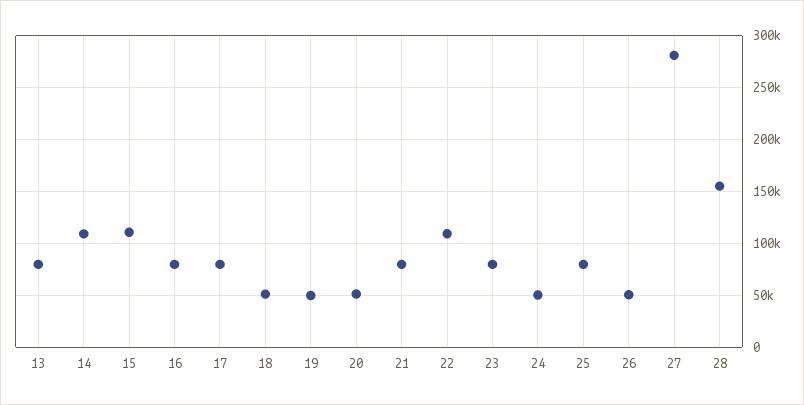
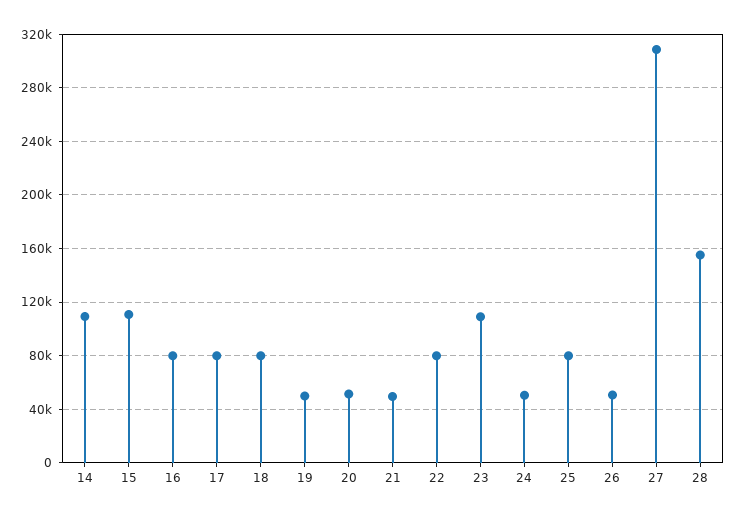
13: 80000 -> none
18: 50000 -> 80000
21: 80000 -> 50000
22: 110000 -> 80000
23: 80000 -> 110000
27: 280000 -> 310000

